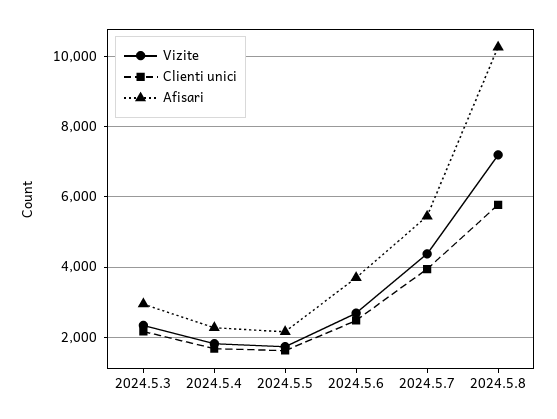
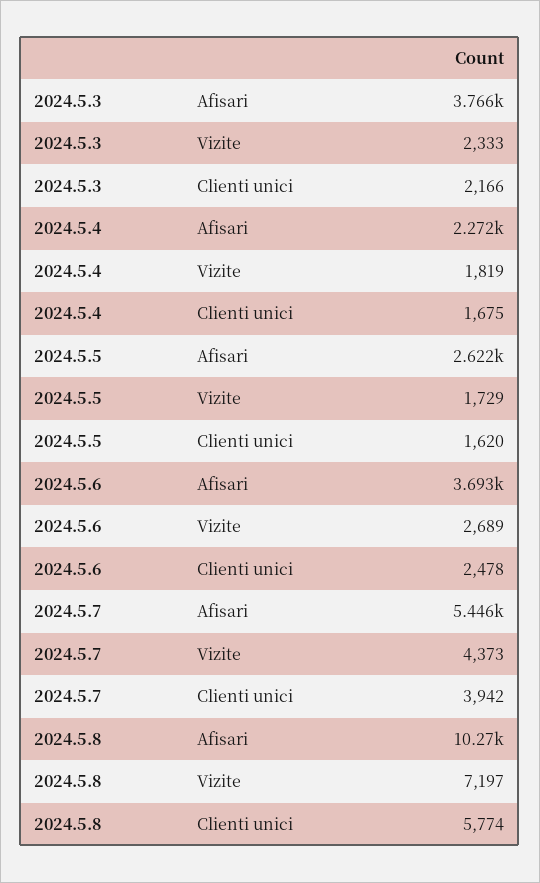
Afisari, 2024.5.3: 3000 -> 3766
Afisari, 2024.5.5: 2200 -> 2622

